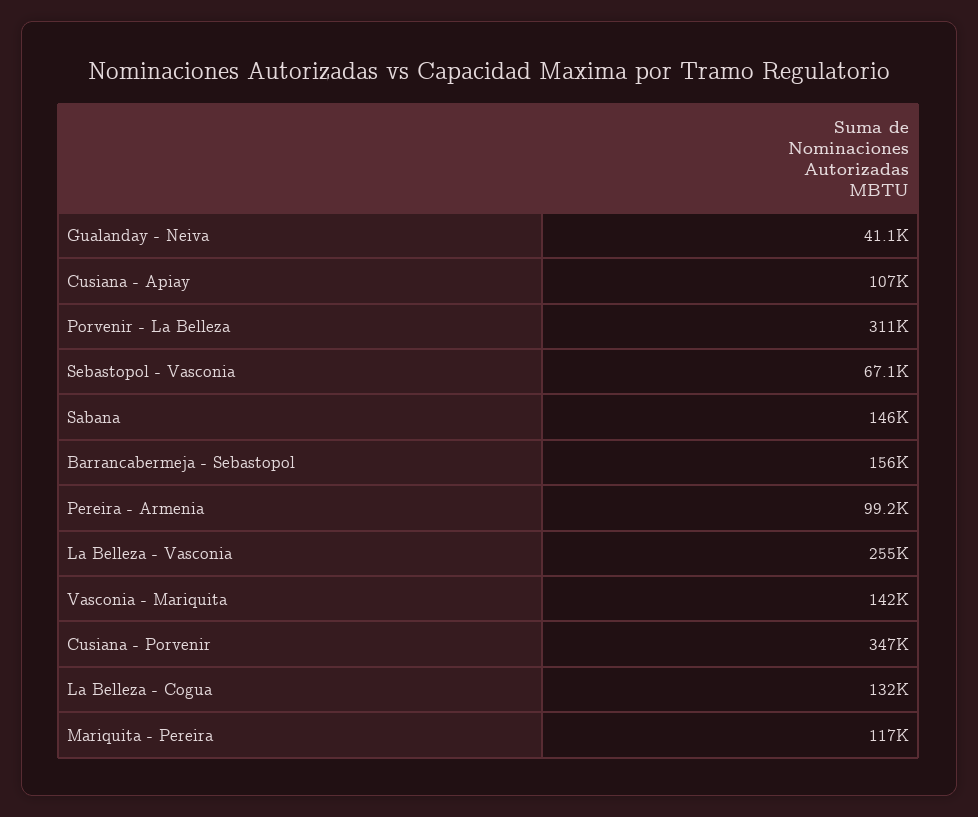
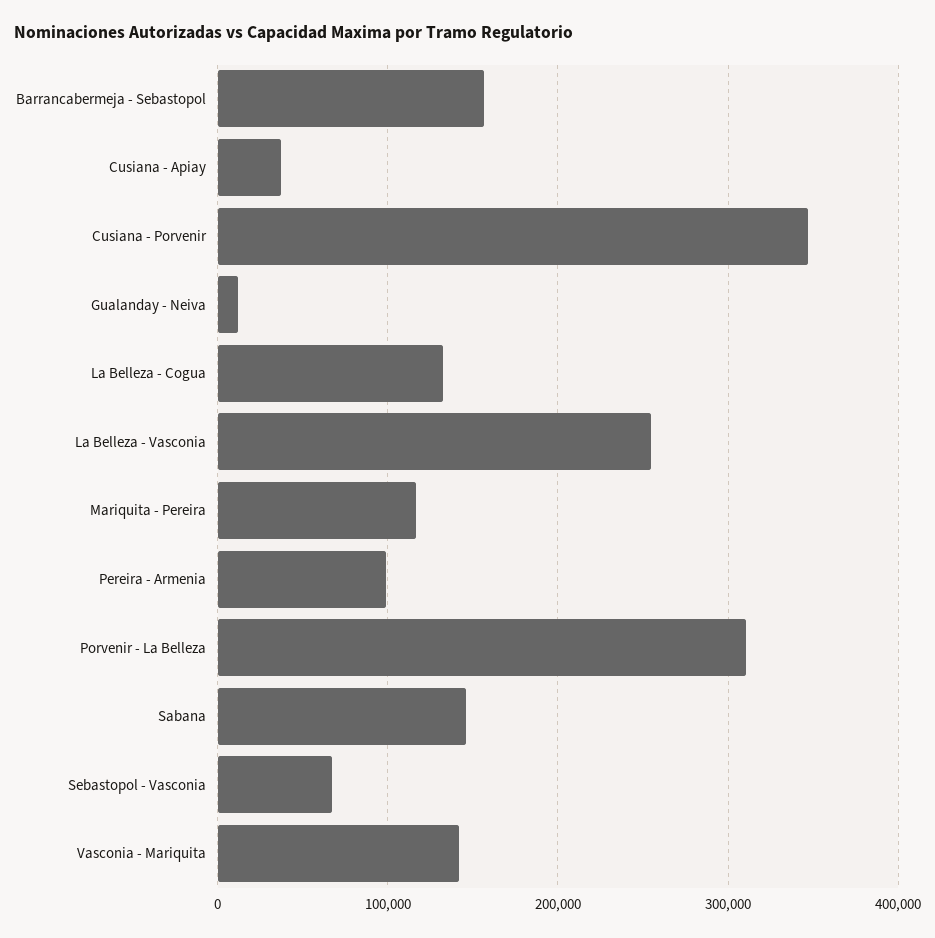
Gualanday - Neiva: 41100 -> 10000
Cusiana - Apiay: 107000 -> 40000

